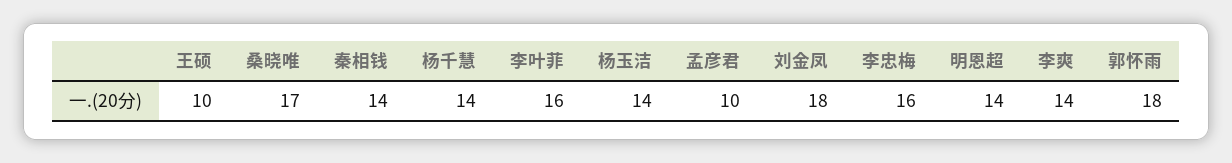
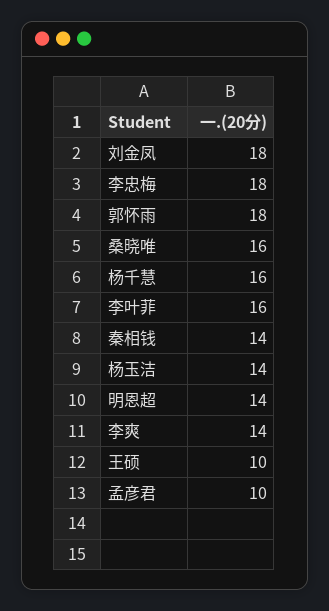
桑晓唯: 17 -> 16
杨千慧: 14 -> 16
李忠梅: 16 -> 18

